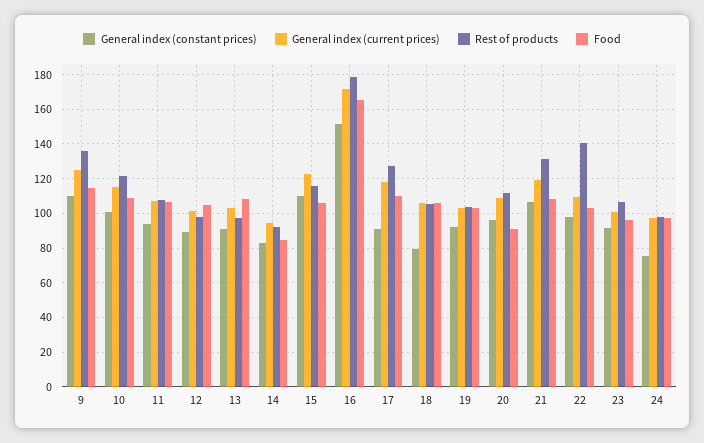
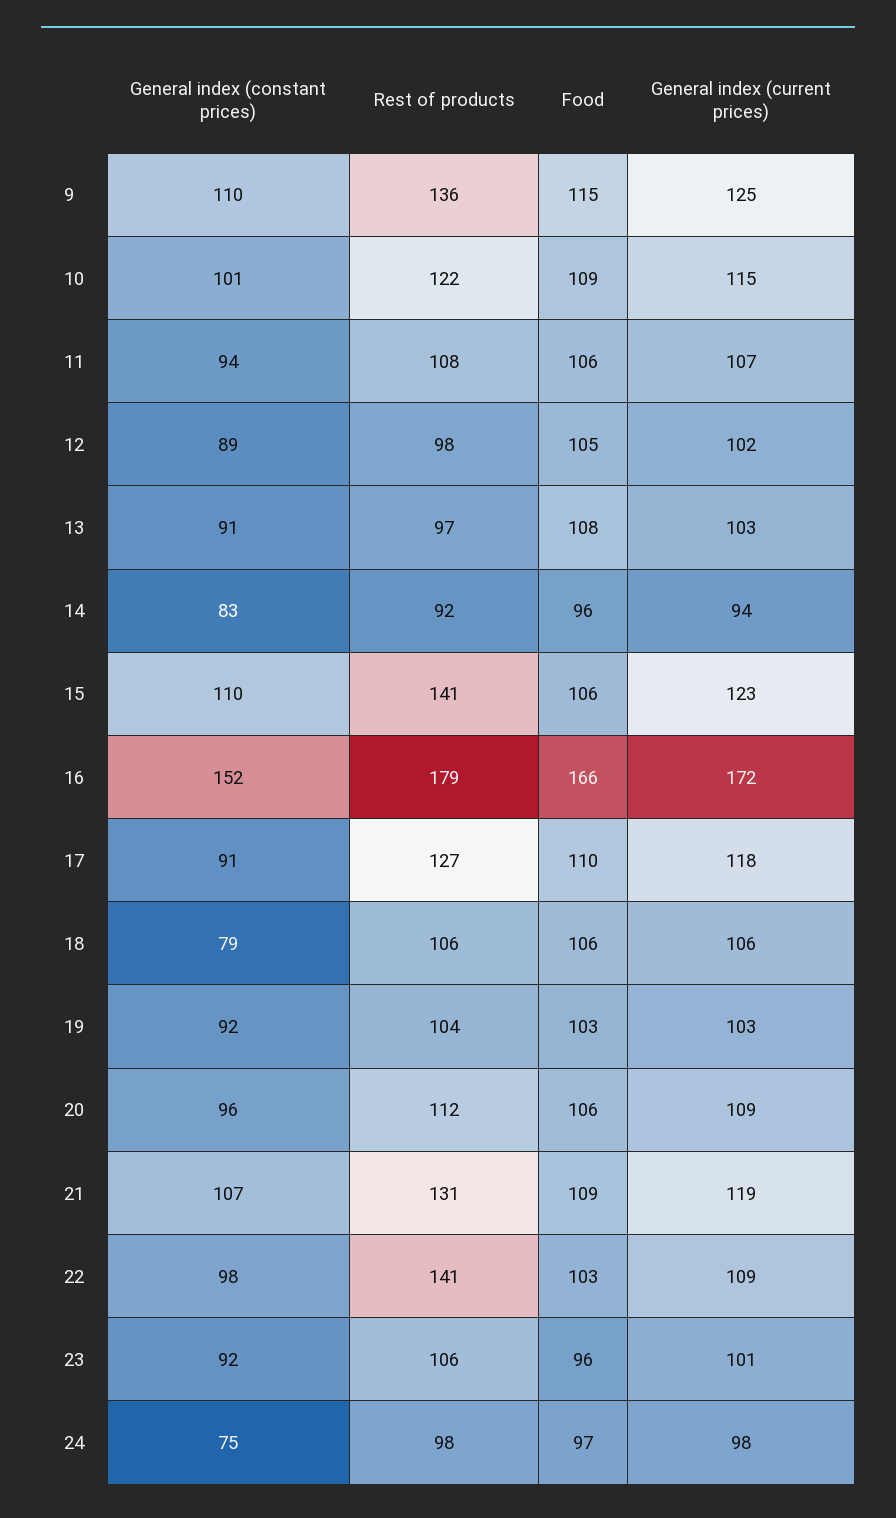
Food, 14: 85 -> 96
Rest of products, 15: 115 -> 141
Food, 20: 90 -> 106

